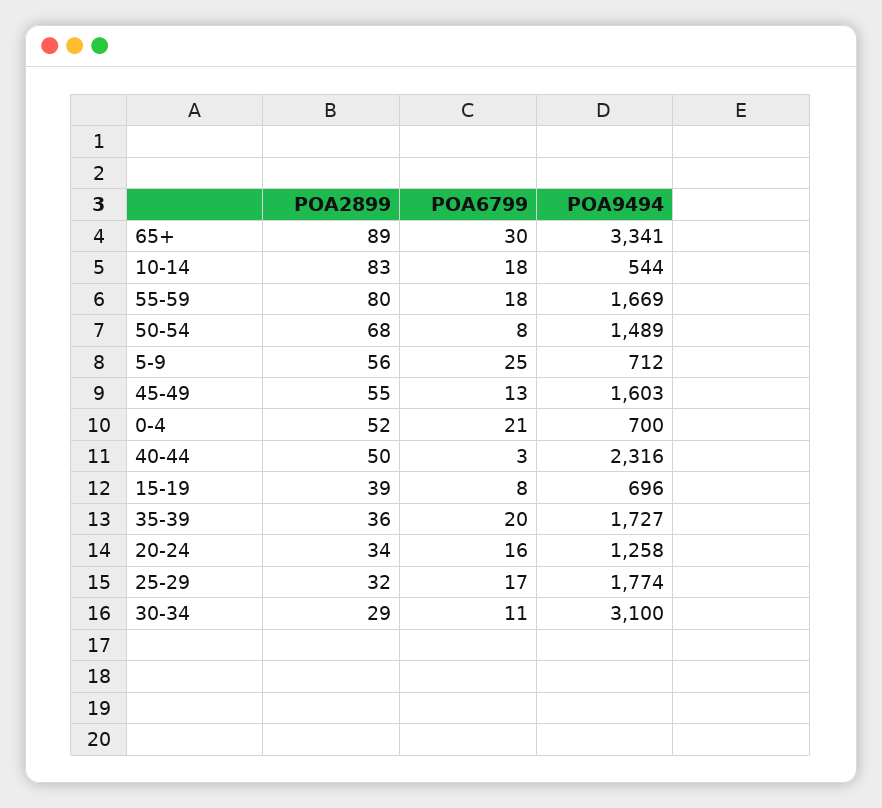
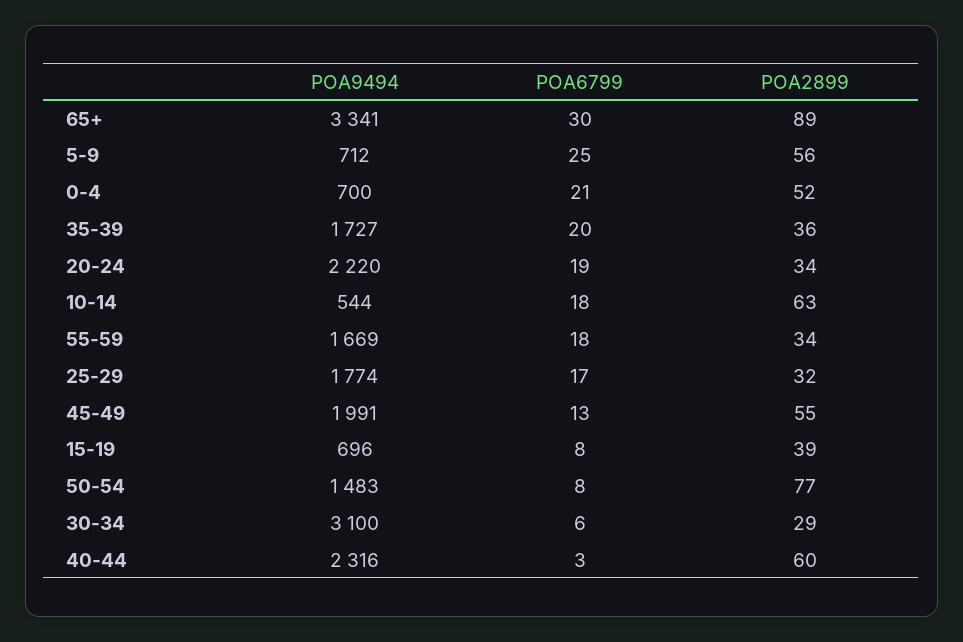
POA2899, 10-14: 83 -> 63
POA2899, 55-59: 80 -> 34
POA2899, 50-54: 68 -> 77
POA9494, 50-54: 1489 -> 1483
POA9494, 45-49: 1603 -> 1991
POA2899, 40-44: 50 -> 60
POA6799, 20-24: 16 -> 19
POA9494, 20-24: 1258 -> 2220
POA6799, 30-34: 11 -> 6

